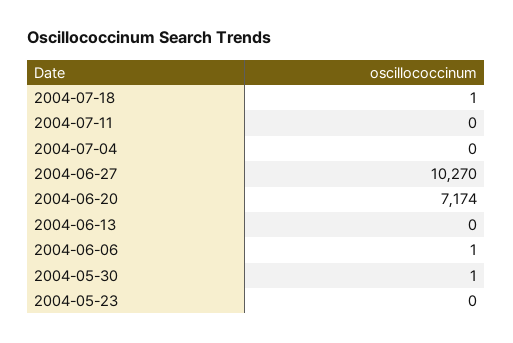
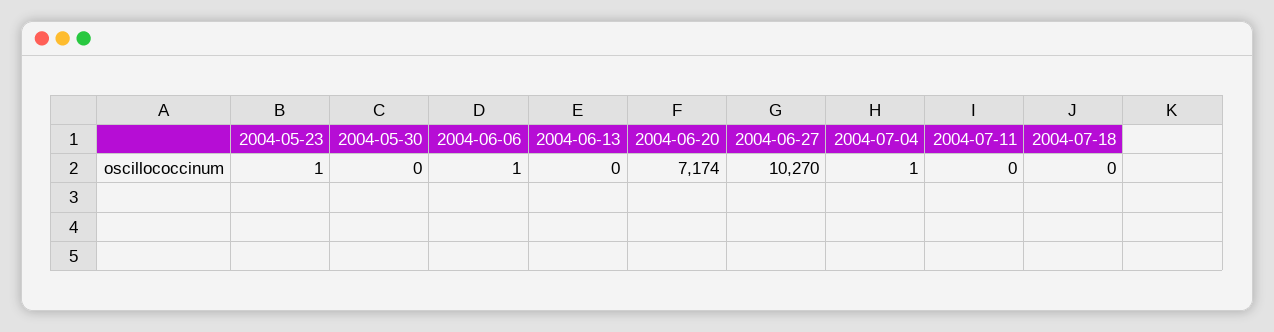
2004-07-18: 1 -> 0
2004-07-04: 0 -> 1
2004-05-30: 1 -> 0
2004-05-23: 0 -> 1

